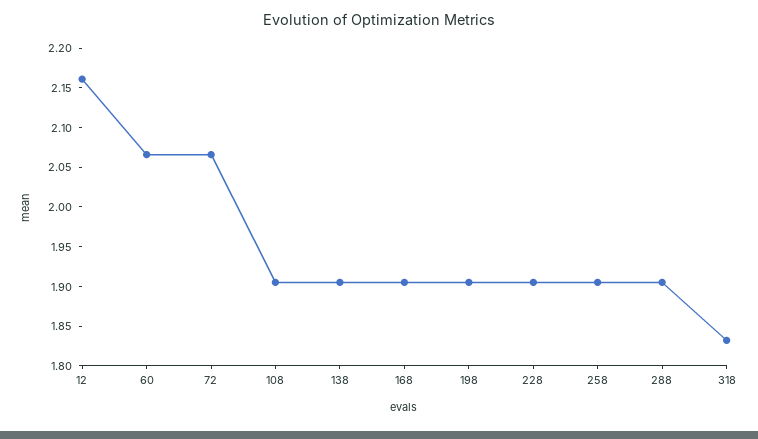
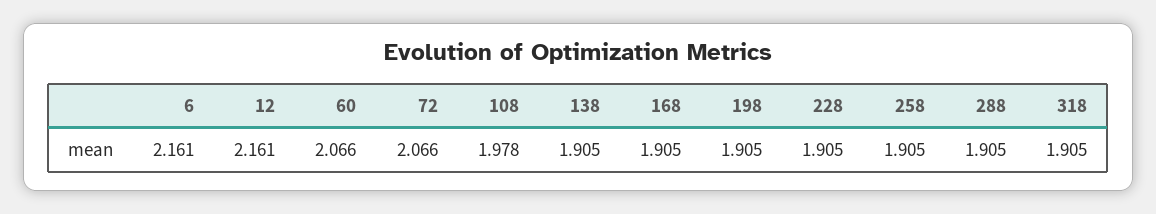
108: 1.9 -> 1.978
318: 1.825 -> 1.905
6: none -> 2.161

